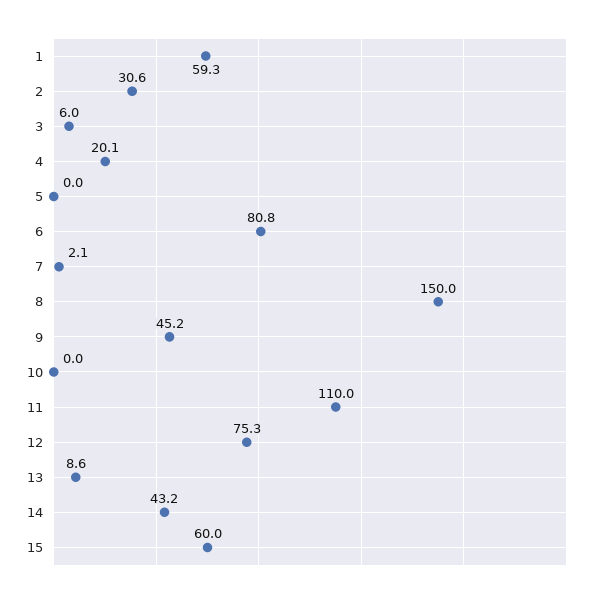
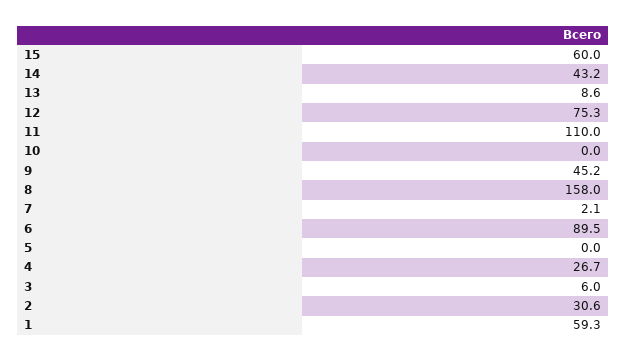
4: 20.1 -> 26.7
6: 80.8 -> 89.5
8: 150 -> 158

